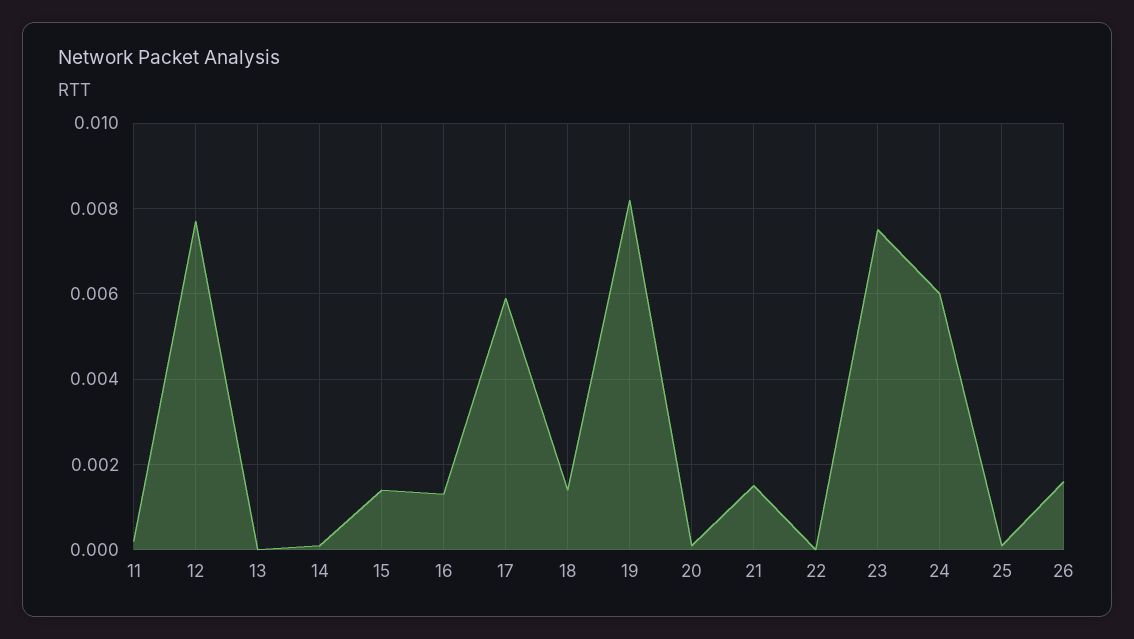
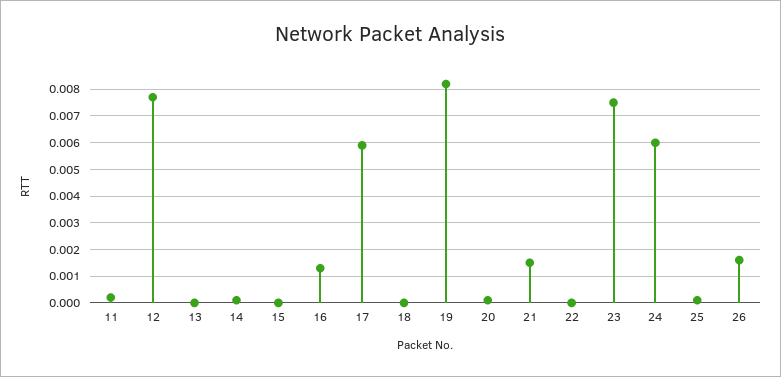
15: 0.0015 -> 0
18: 0.0015 -> 0

